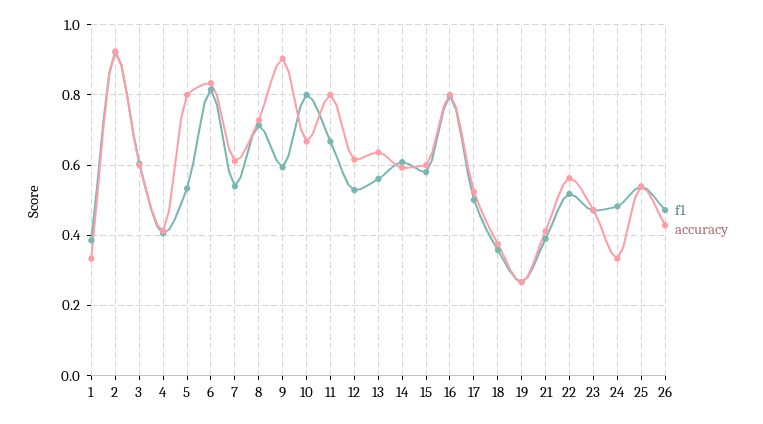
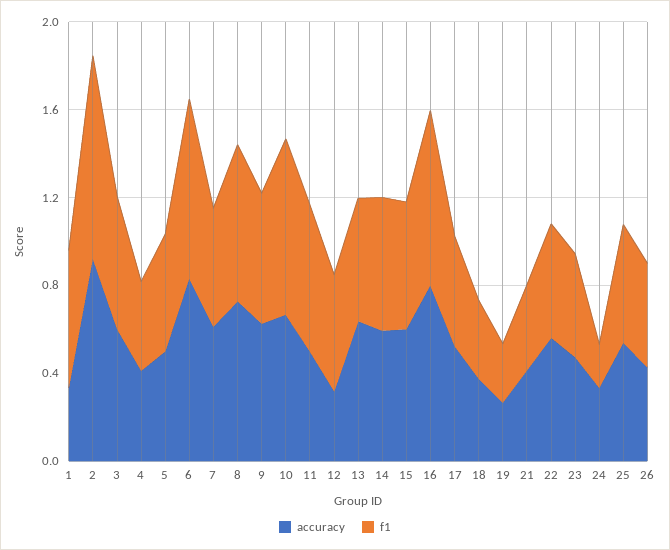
f1, 1: 0.38 -> 0.6
accuracy, 5: 0.8 -> 0.5
accuracy, 9: 0.9 -> 0.6
accuracy, 11: 0.8 -> 0.5
accuracy, 12: 0.62 -> 0.3
f1, 24: 0.48 -> 0.2

